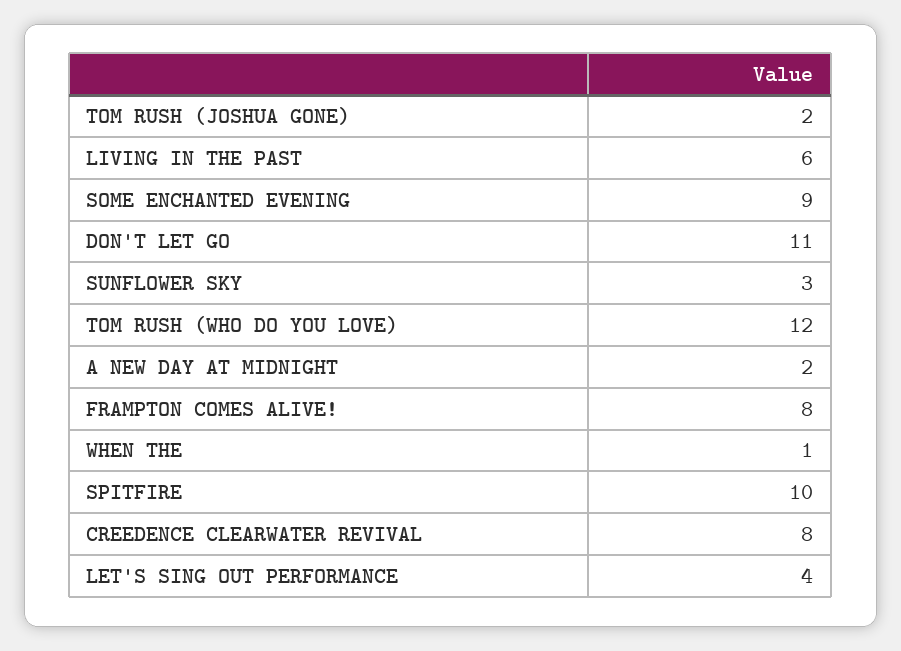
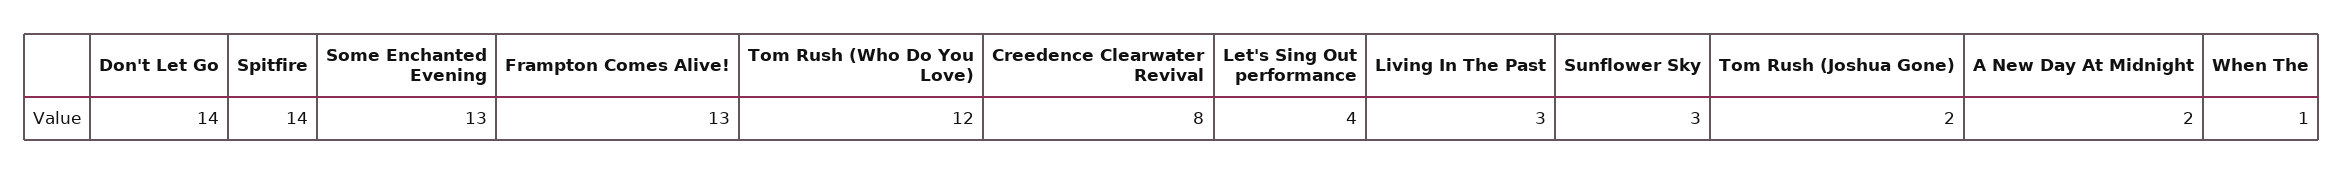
LIVING IN THE PAST: 6 -> 3
SOME ENCHANTED EVENING: 9 -> 13
DON'T LET GO: 11 -> 14
FRAMPTON COMES ALIVE!: 8 -> 13
SPITFIRE: 10 -> 14

